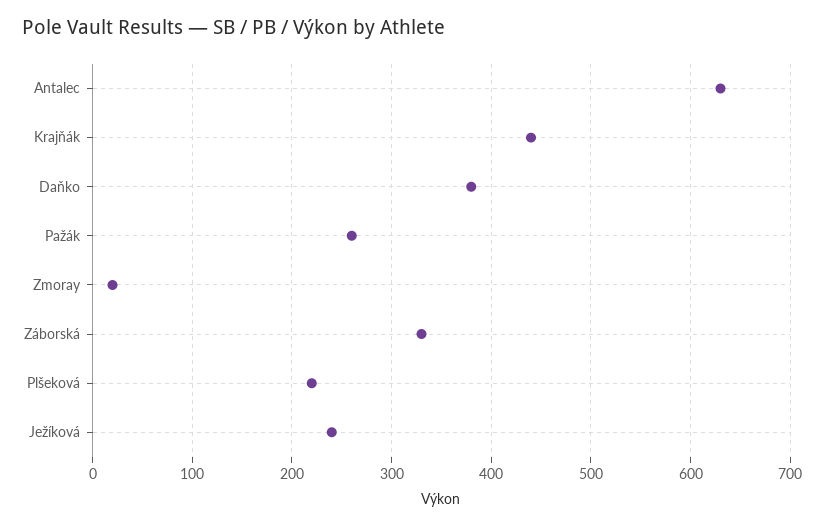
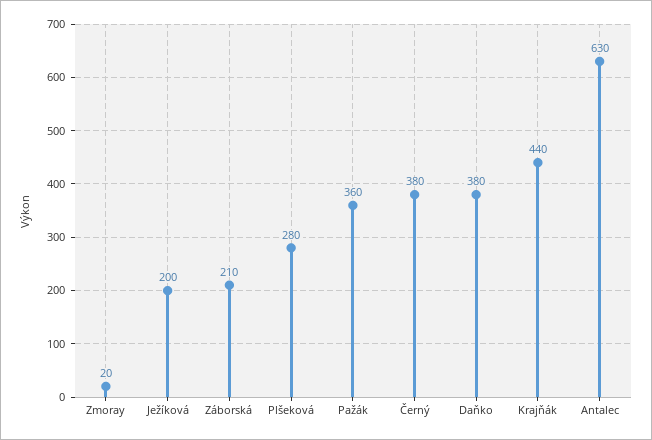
Pažák: 260 -> 360
Záborská: 330 -> 210
Plšeková: 220 -> 280
Ježíková: 240 -> 200
Černý: none -> 380

